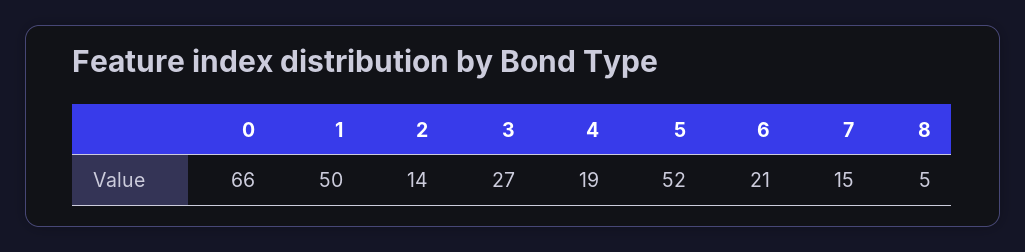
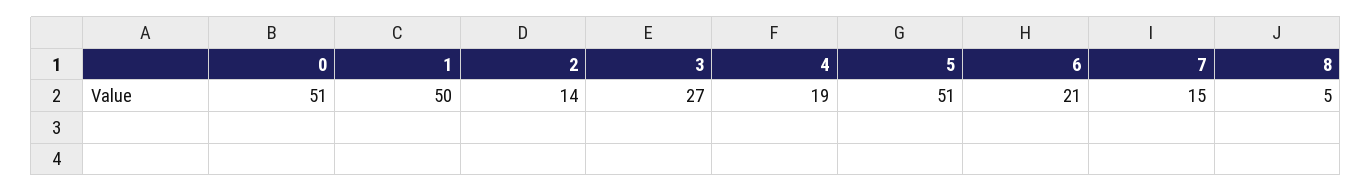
0: 66 -> 51
5: 52 -> 51

